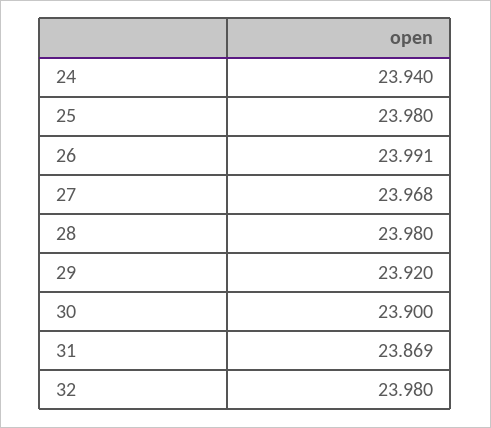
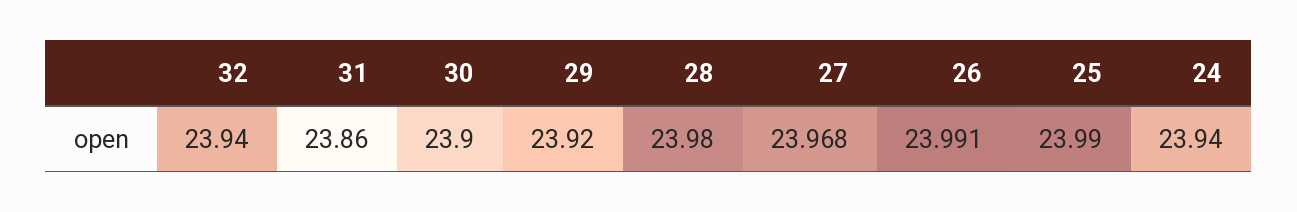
25: 23.98 -> 23.99
31: 23.869 -> 23.86
32: 23.98 -> 23.94

